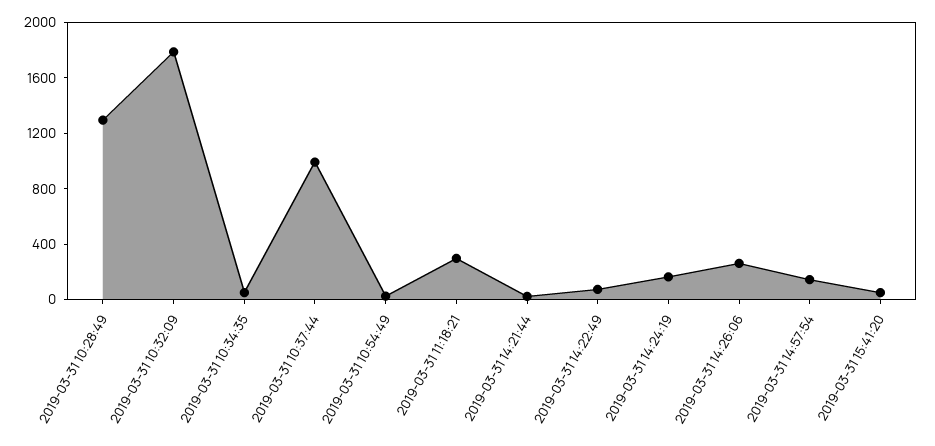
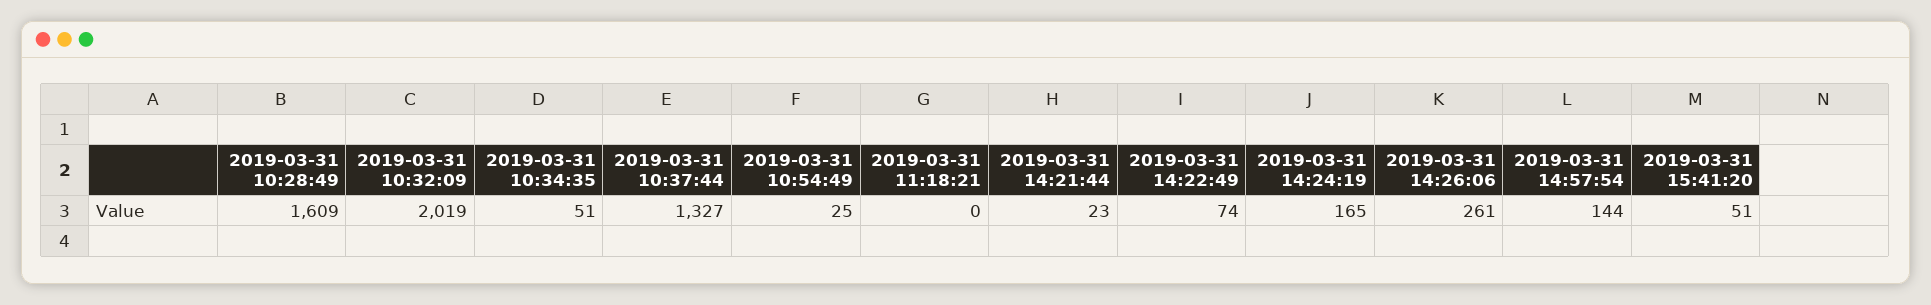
2019-03-31 10:28:49: 1300 -> 1609
2019-03-31 10:32:09: 1800 -> 2019
2019-03-31 10:37:44: 1000 -> 1327
2019-03-31 11:18:21: 300 -> 0

